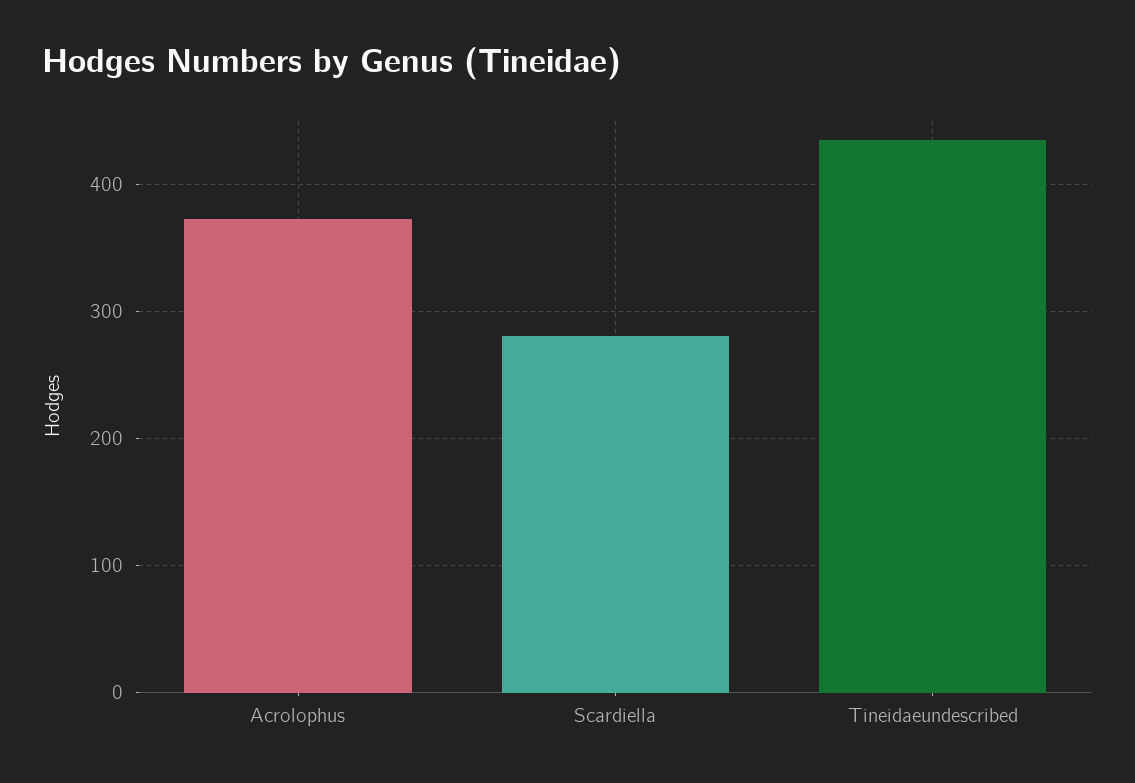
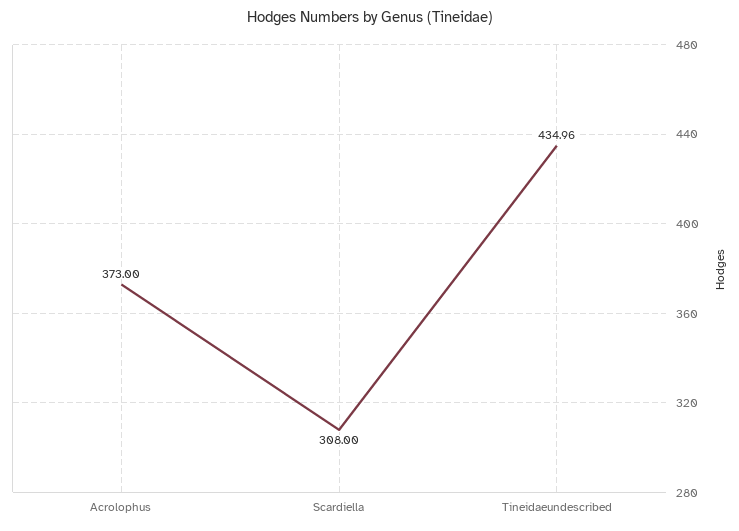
Scardiella: 280 -> 308

